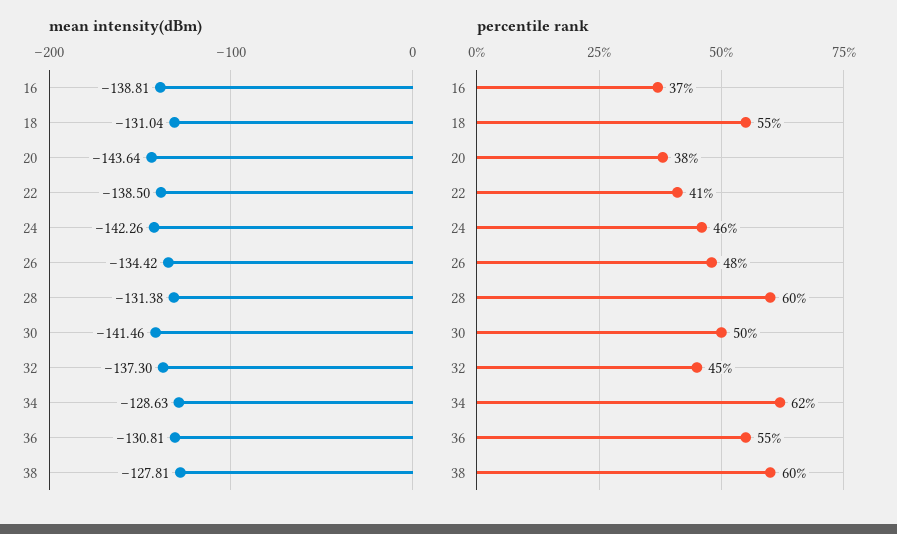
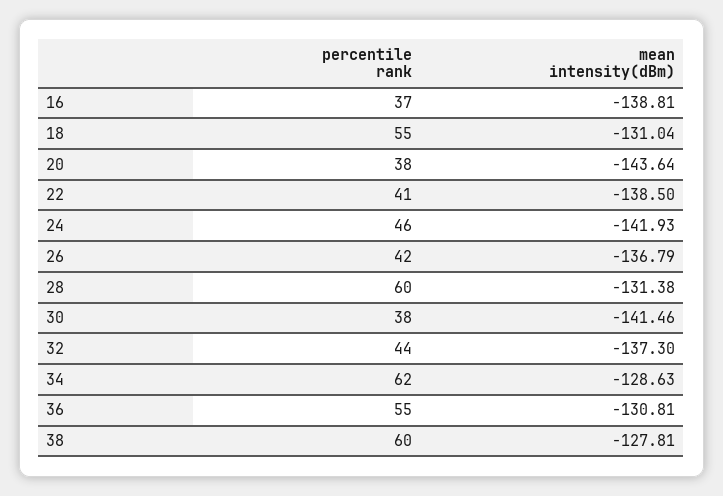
mean intensity(dBm), 24: -142.26 -> -141.93
mean intensity(dBm), 26: -134.42 -> -136.79
percentile rank, 26: 48 -> 42
percentile rank, 30: 50 -> 38
percentile rank, 32: 45 -> 44

